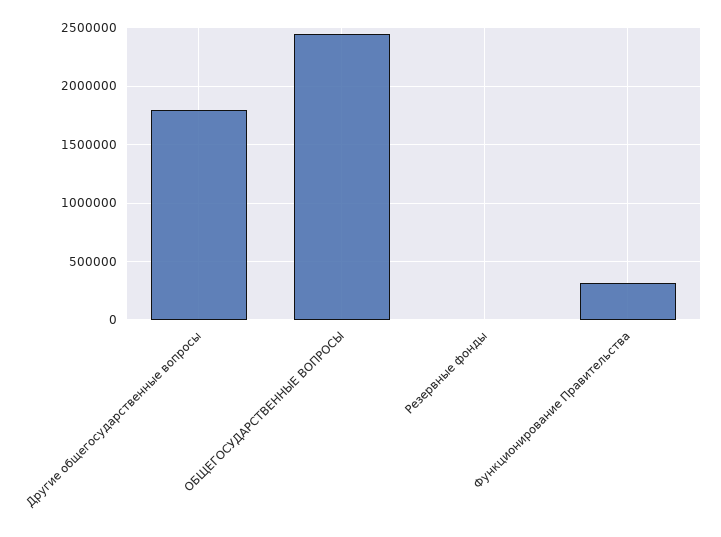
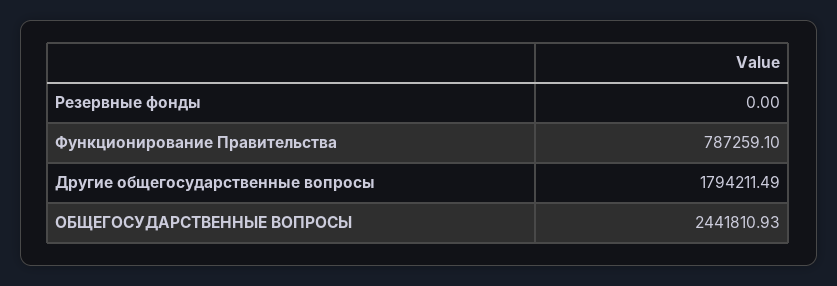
Функционирование Правительства: 300000 -> 787259.1

